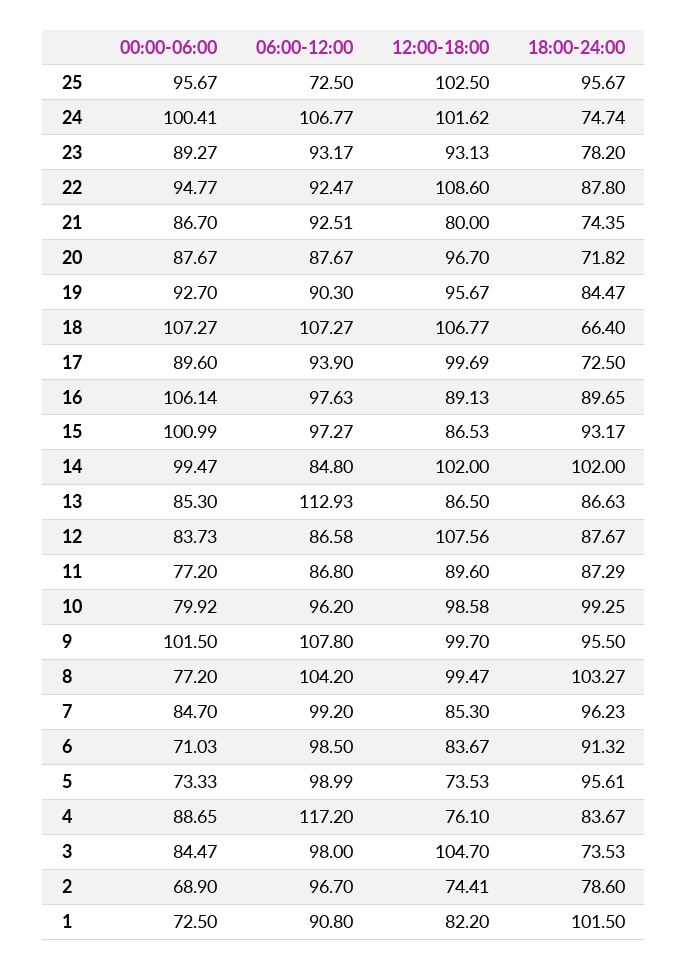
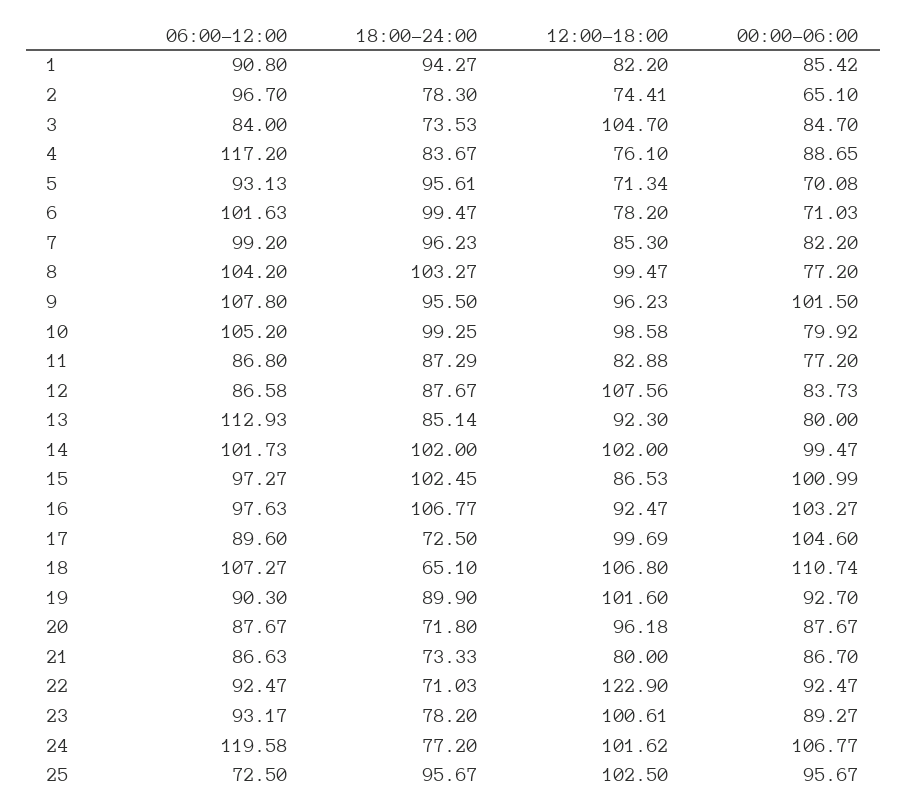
00:00-06:00, 24: 100.41 -> 106.77
06:00-12:00, 24: 106.77 -> 119.58
18:00-24:00, 24: 74.74 -> 77.2
12:00-18:00, 23: 93.13 -> 100.61
00:00-06:00, 22: 94.77 -> 92.47
12:00-18:00, 22: 108.6 -> 122.9
18:00-24:00, 22: 87.8 -> 71.03
06:00-12:00, 21: 92.51 -> 86.63
18:00-24:00, 21: 74.35 -> 73.33
12:00-18:00, 20: 96.7 -> 96.18
18:00-24:00, 20: 71.82 -> 71.8
12:00-18:00, 19: 95.67 -> 101.6
18:00-24:00, 19: 84.47 -> 89.9
00:00-06:00, 18: 107.27 -> 110.74
12:00-18:00, 18: 106.77 -> 106.8
18:00-24:00, 18: 66.4 -> 65.1
00:00-06:00, 17: 89.6 -> 104.6
06:00-12:00, 17: 93.9 -> 89.6
00:00-06:00, 16: 106.14 -> 103.27
12:00-18:00, 16: 89.13 -> 92.47
18:00-24:00, 16: 89.65 -> 106.77
18:00-24:00, 15: 93.17 -> 102.45
06:00-12:00, 14: 84.8 -> 101.73
00:00-06:00, 13: 85.3 -> 80
12:00-18:00, 13: 86.5 -> 92.3
18:00-24:00, 13: 86.63 -> 85.14
12:00-18:00, 11: 89.6 -> 82.88
06:00-12:00, 10: 96.2 -> 105.2
12:00-18:00, 9: 99.7 -> 96.23
00:00-06:00, 7: 84.7 -> 82.2
06:00-12:00, 6: 98.5 -> 101.63
12:00-18:00, 6: 83.67 -> 78.2
18:00-24:00, 6: 91.32 -> 99.47
00:00-06:00, 5: 73.33 -> 70.08
06:00-12:00, 5: 98.99 -> 93.13
12:00-18:00, 5: 73.53 -> 71.34
00:00-06:00, 3: 84.47 -> 84.7
06:00-12:00, 3: 98 -> 84
00:00-06:00, 2: 68.9 -> 65.1
18:00-24:00, 2: 78.6 -> 78.3
00:00-06:00, 1: 72.5 -> 85.42
18:00-24:00, 1: 101.5 -> 94.27

